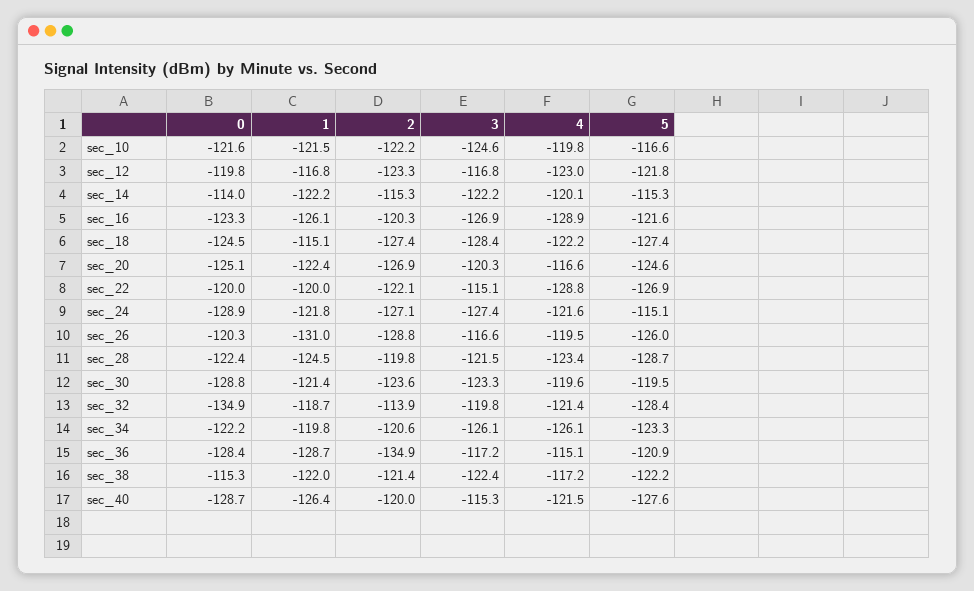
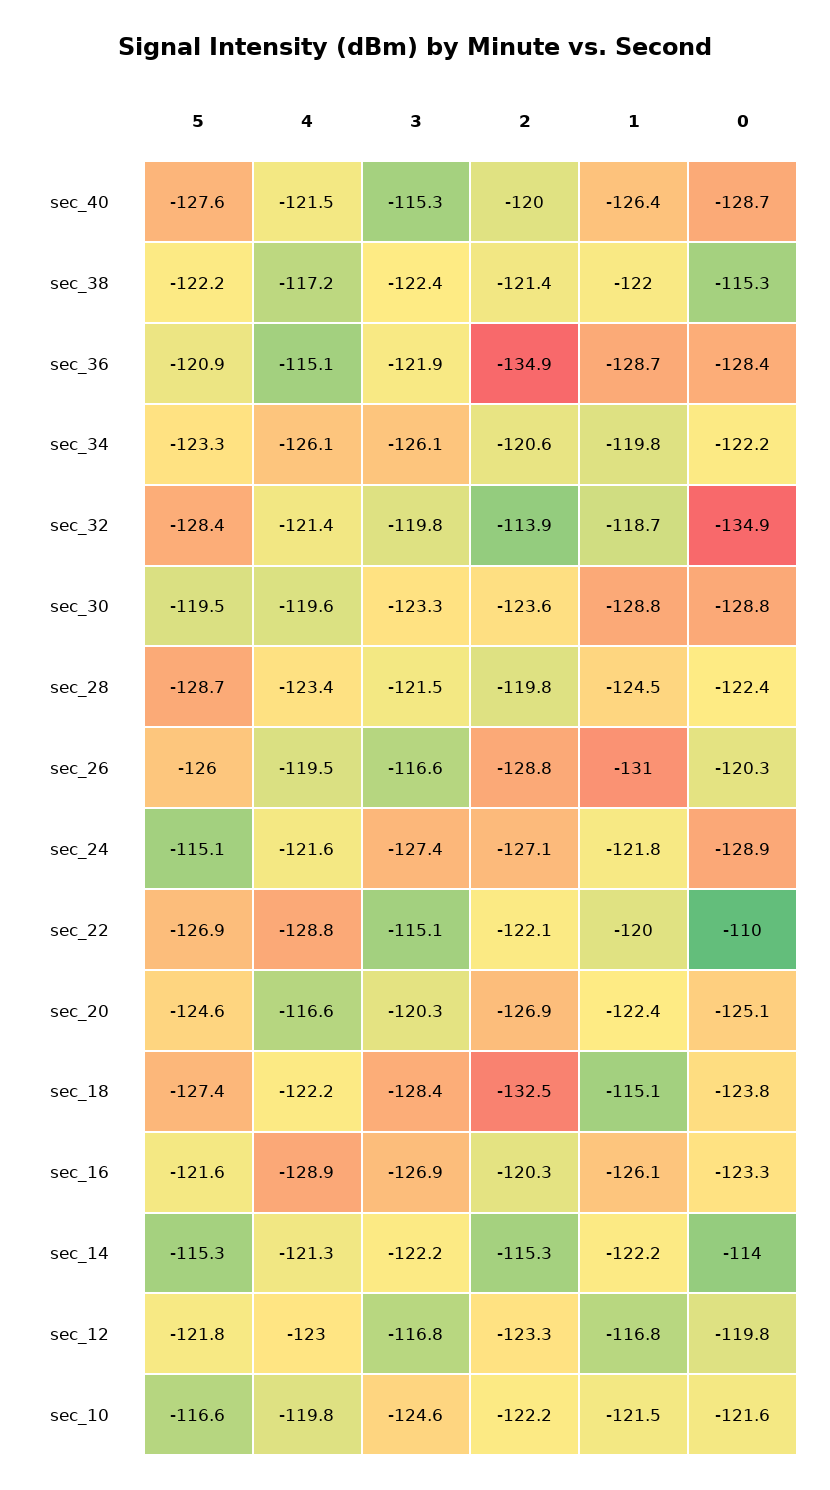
4, sec_14: -120.1 -> -121.3
0, sec_18: -124.5 -> -123.8
2, sec_18: -127.4 -> -132.5
0, sec_22: -120 -> -110
1, sec_30: -121.4 -> -128.8
3, sec_36: -117.2 -> -121.9

